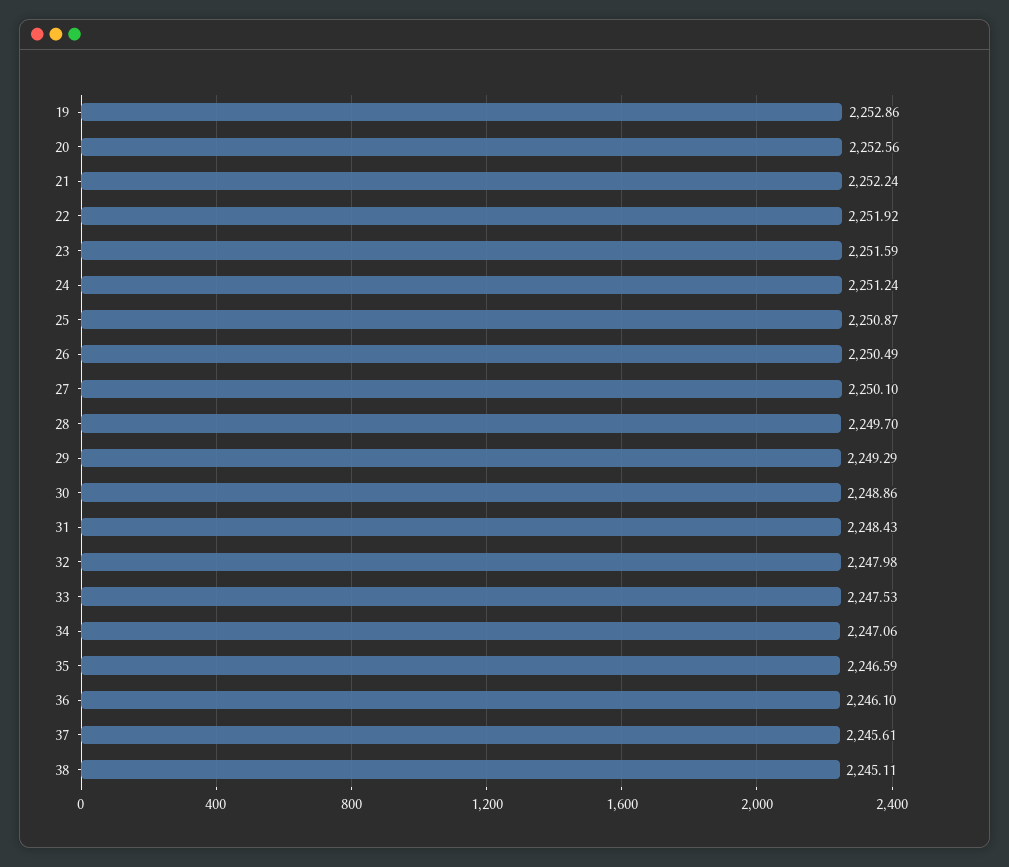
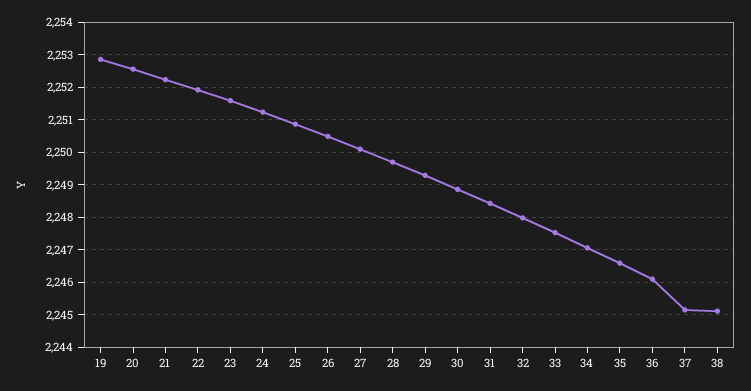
37: 2245.61 -> 2245.2

